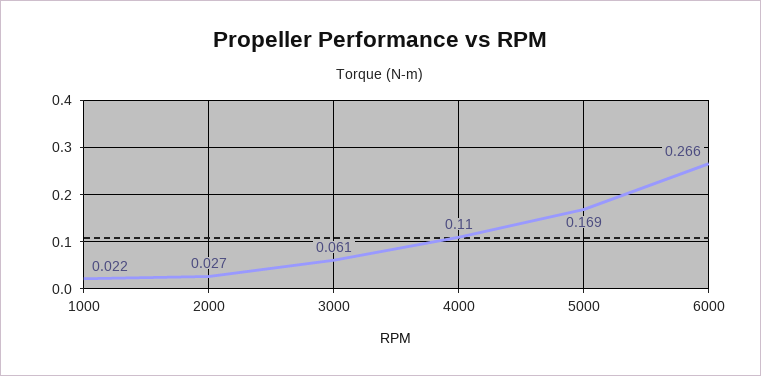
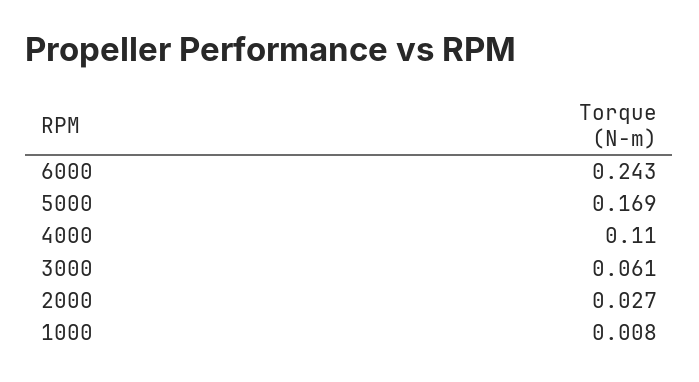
1000: 0.022 -> 0.008
6000: 0.266 -> 0.243

